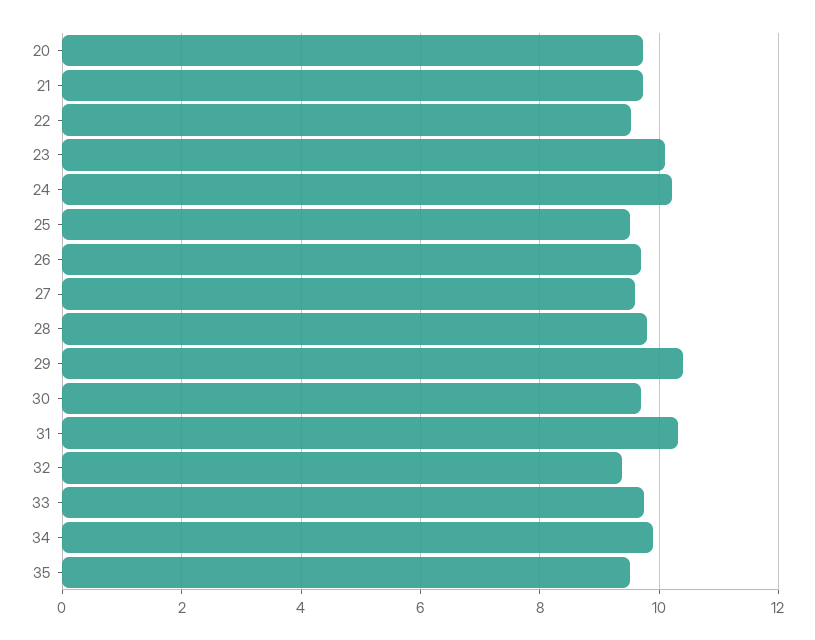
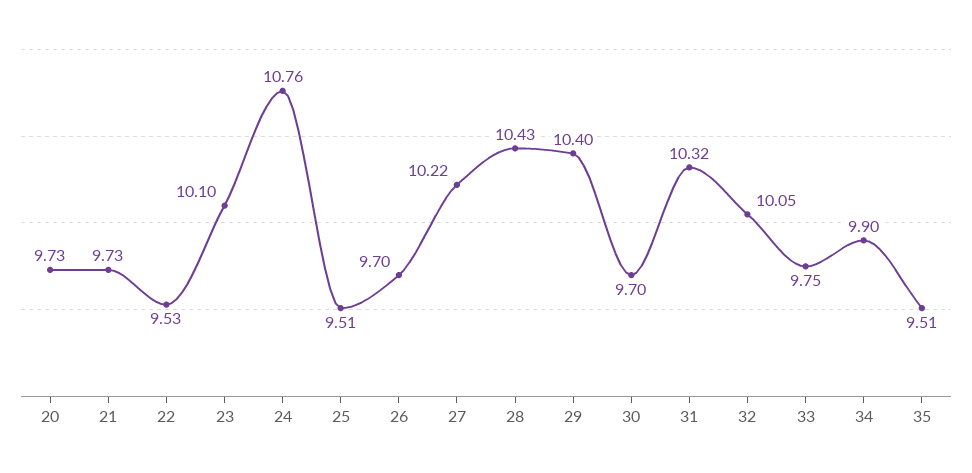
24: 10.2 -> 10.76
27: 9.6 -> 10.22
28: 9.8 -> 10.43
32: 9.4 -> 10.05

